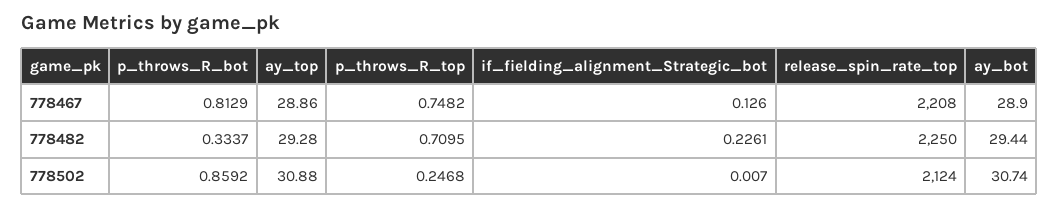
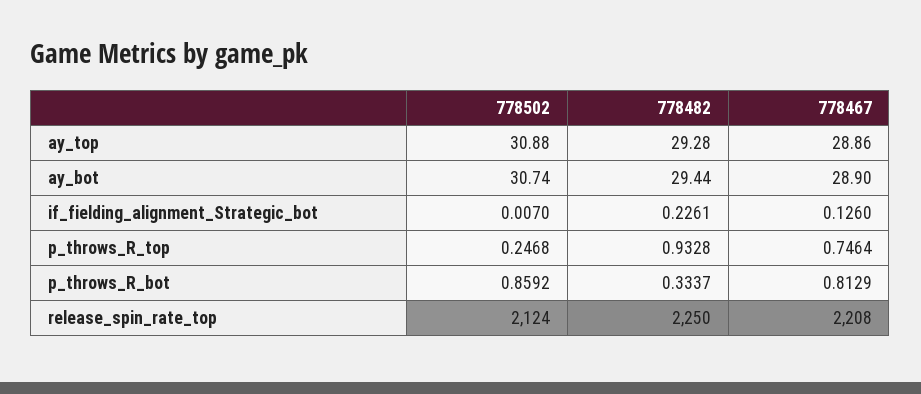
p_throws_R_top, 778467: 0.7482 -> 0.7464
p_throws_R_top, 778482: 0.7095 -> 0.9328

